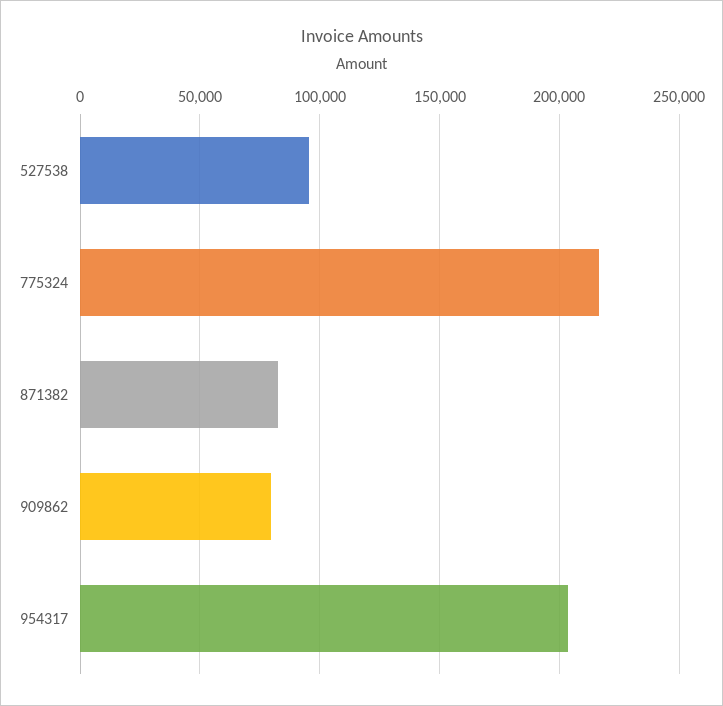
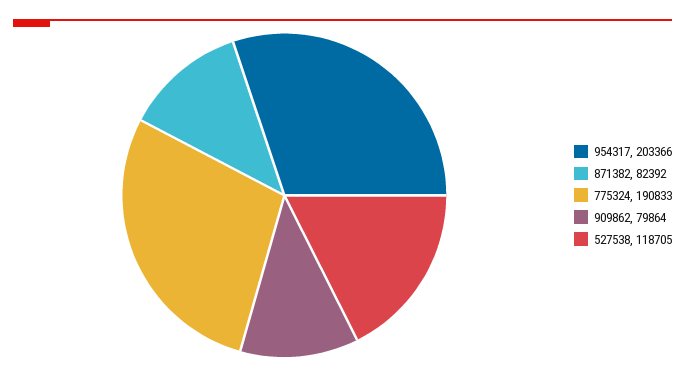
527538: 95000 -> 118705
775324: 215000 -> 190833

